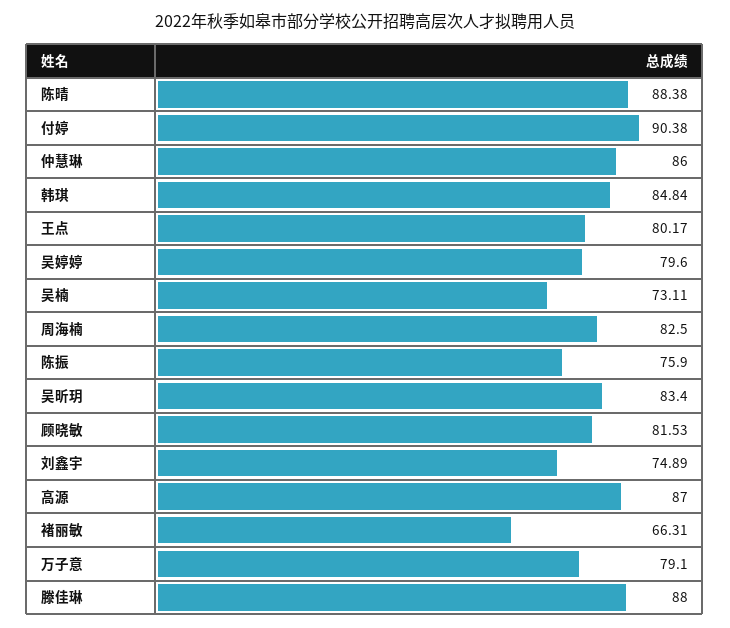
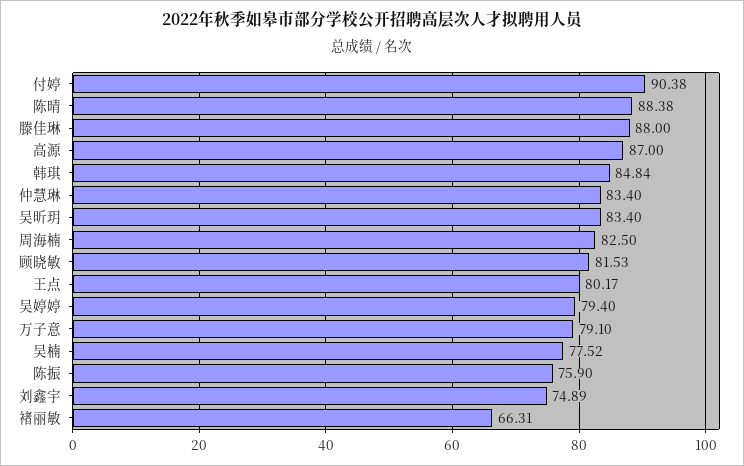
仲慧琳: 86 -> 83.4
吴婷婷: 79.6 -> 79.4
吴楠: 73.11 -> 77.52

